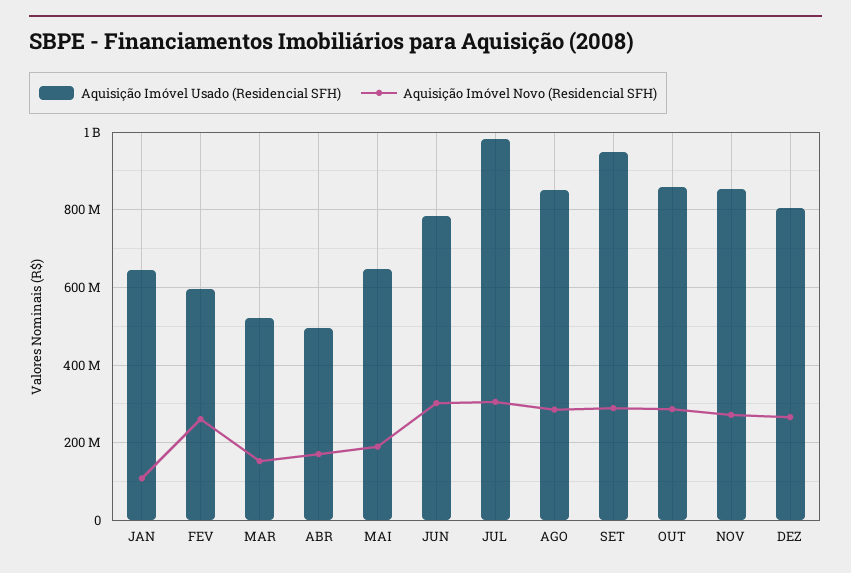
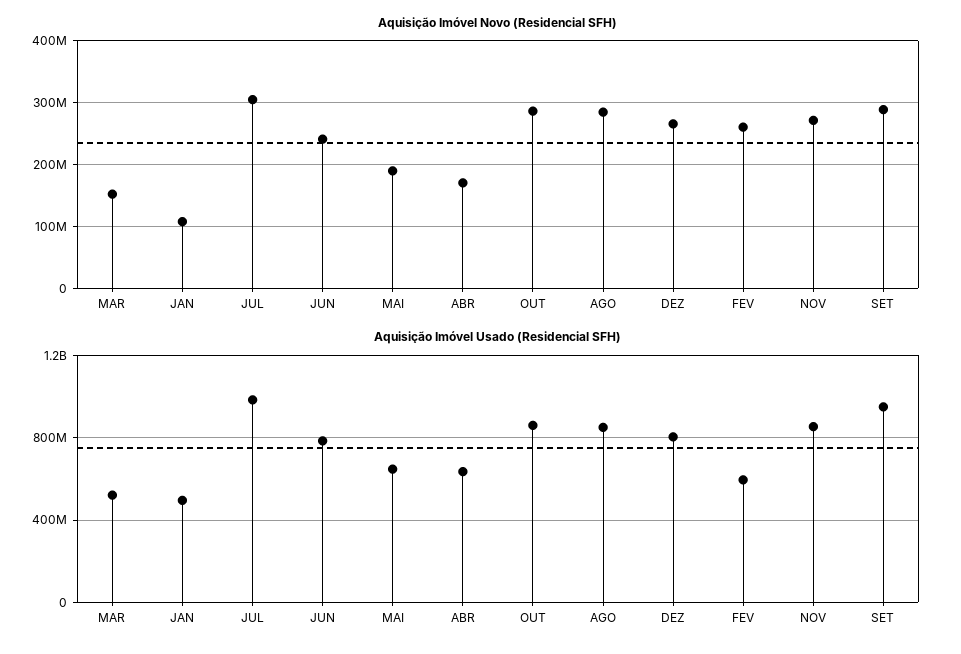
Aquisição Imóvel Usado (Residencial SFH), JAN: 640000000 -> 500000000
Aquisição Imóvel Usado (Residencial SFH), ABR: 500000000 -> 650000000
Aquisição Imóvel Novo (Residencial SFH), JUN: 300000000 -> 240000000

